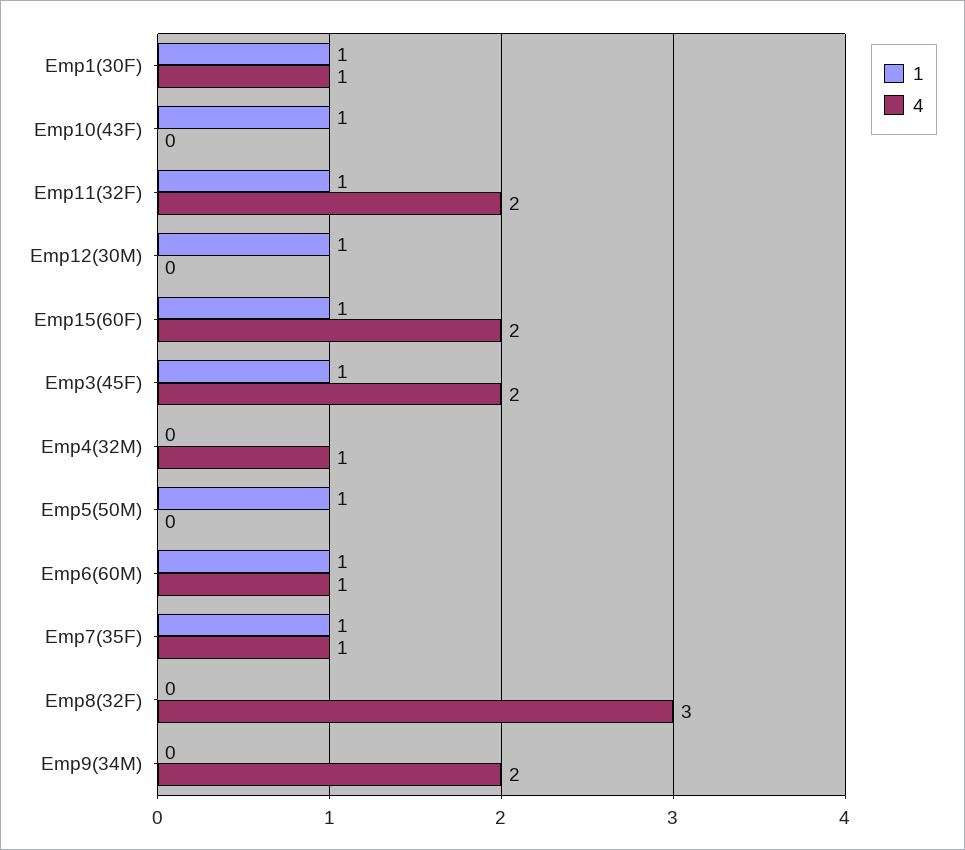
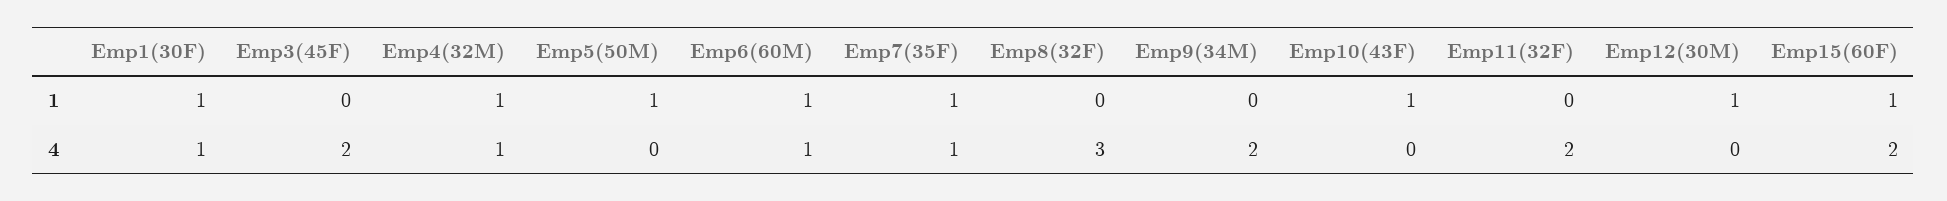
1, Emp11(32F): 1 -> 0
1, Emp3(45F): 1 -> 0
1, Emp4(32M): 0 -> 1

